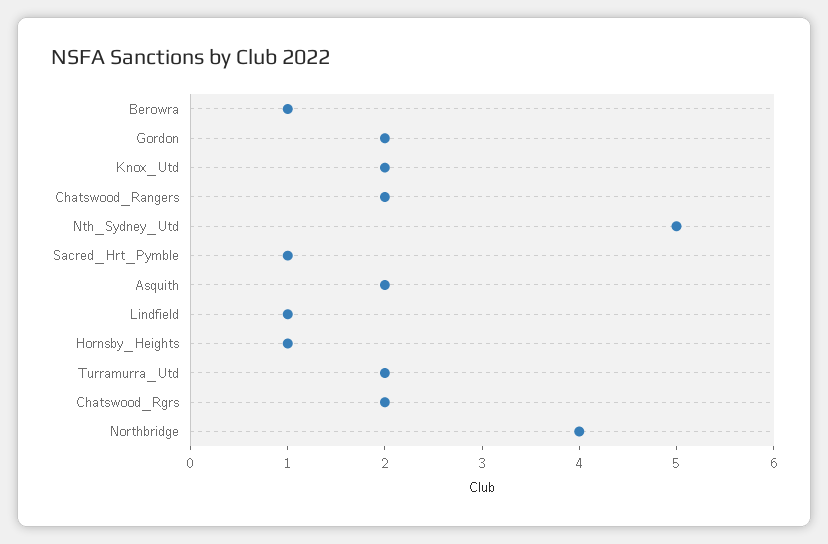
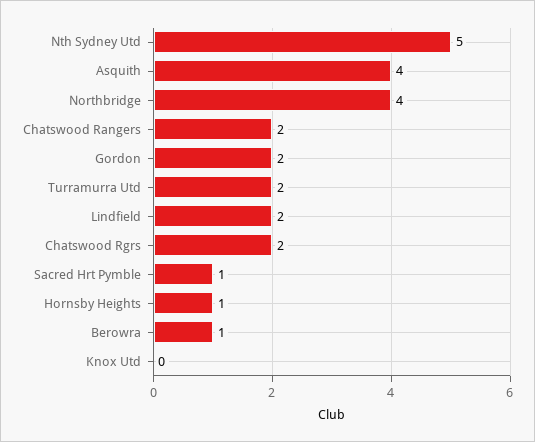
Knox_Utd: 2 -> 0
Asquith: 2 -> 4
Lindfield: 1 -> 2

